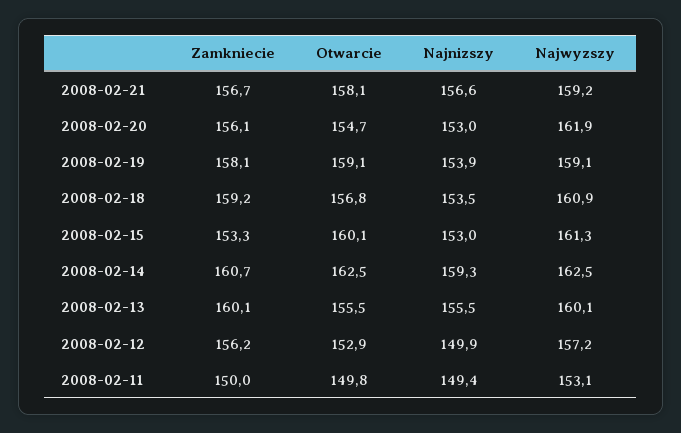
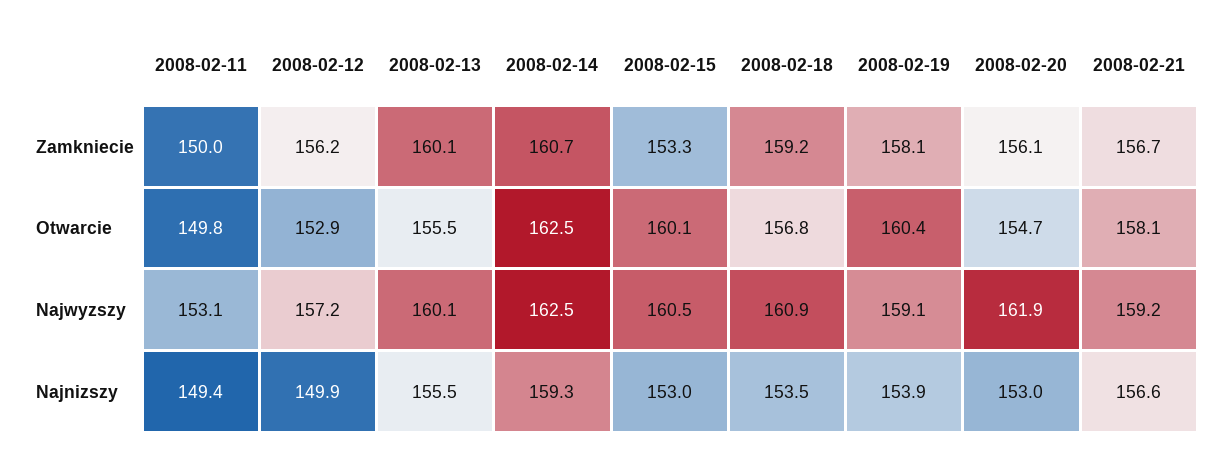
Otwarcie, 2008-02-19: 159.1 -> 160.4
Najwyzszy, 2008-02-15: 161.3 -> 160.5

